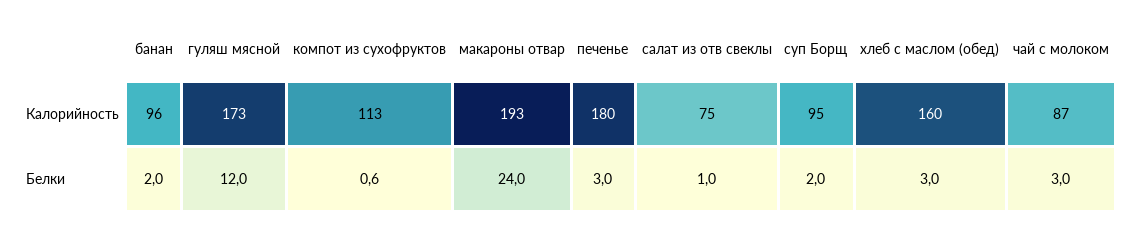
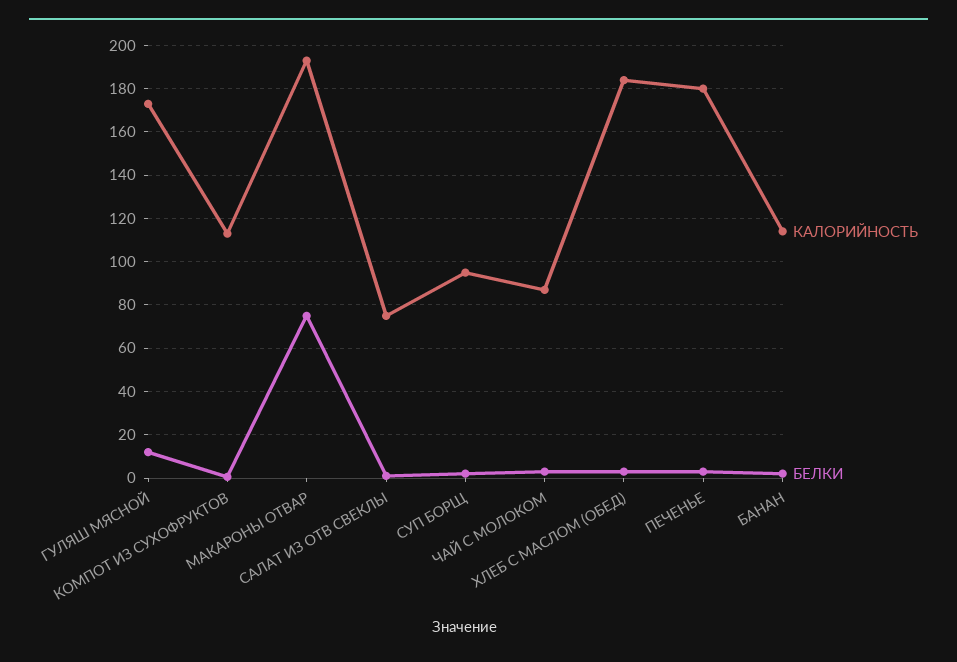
Калорийность, банан: 96 -> 115
Калорийность, хлеб с маслом (обед): 160 -> 185
Белки, макароны отвар: 24 -> 75

